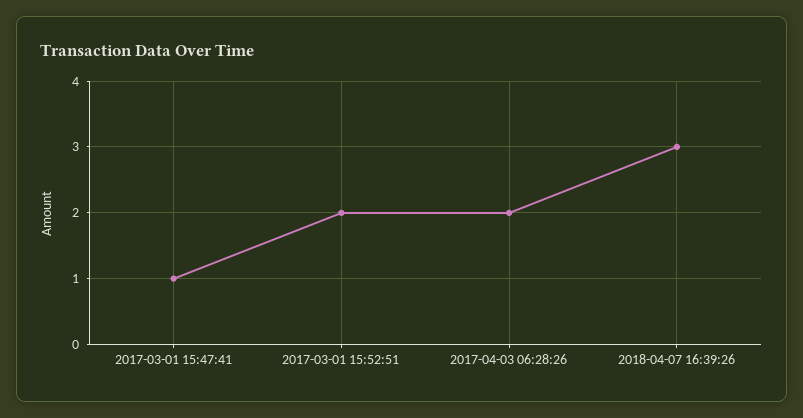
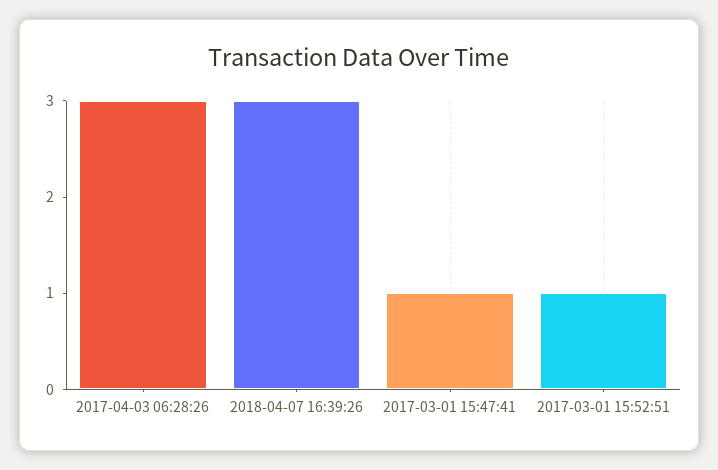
2017-03-01 15:52:51: 2 -> 1
2017-04-03 06:28:26: 2 -> 3

